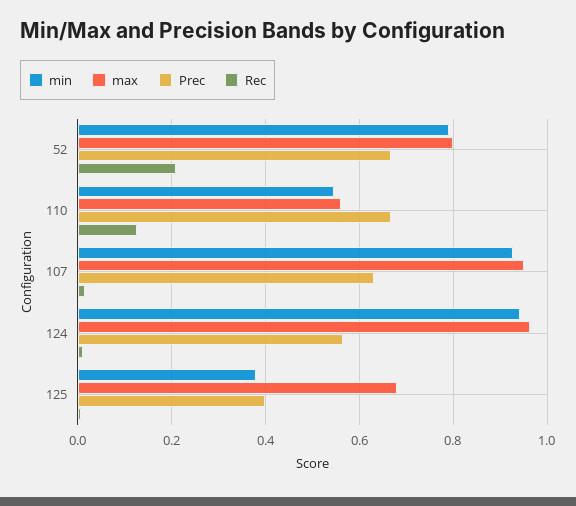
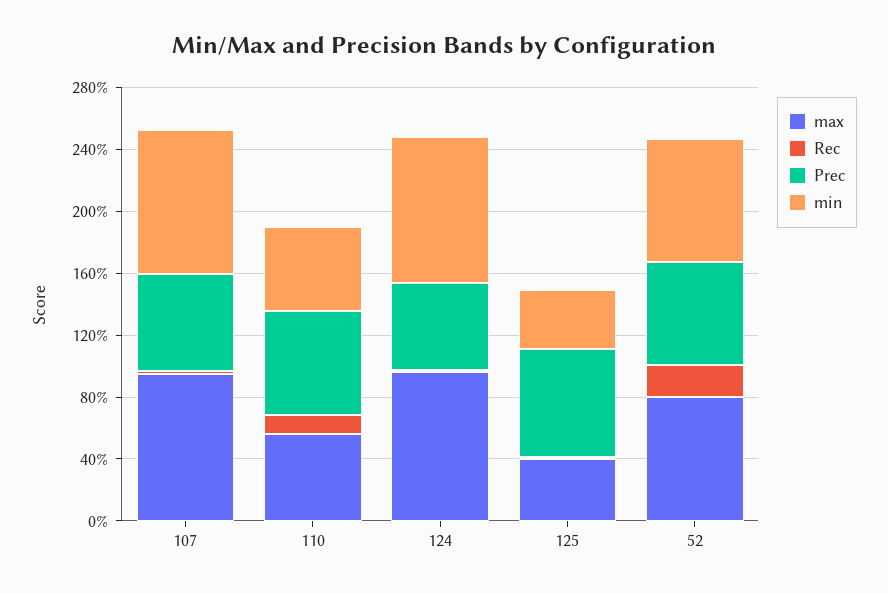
max, 125: 0.68 -> 0.4
Prec, 125: 0.4 -> 0.7

